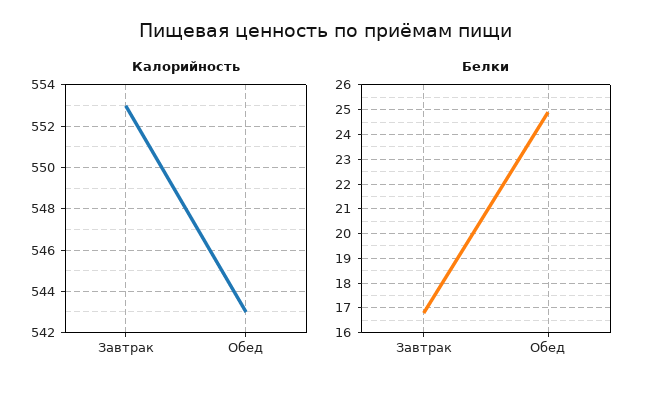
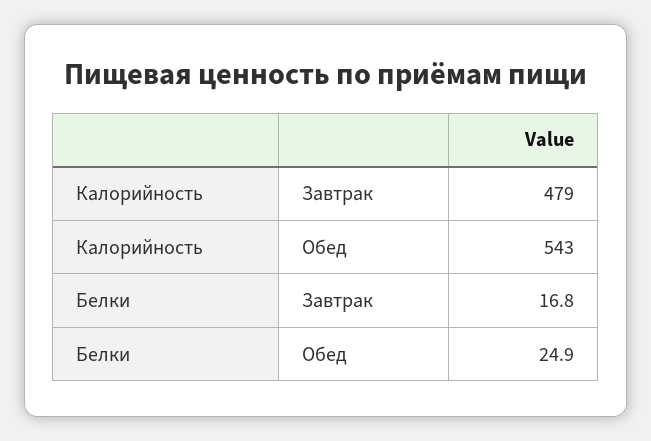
Калорийность, Завтрак: 553 -> 479

